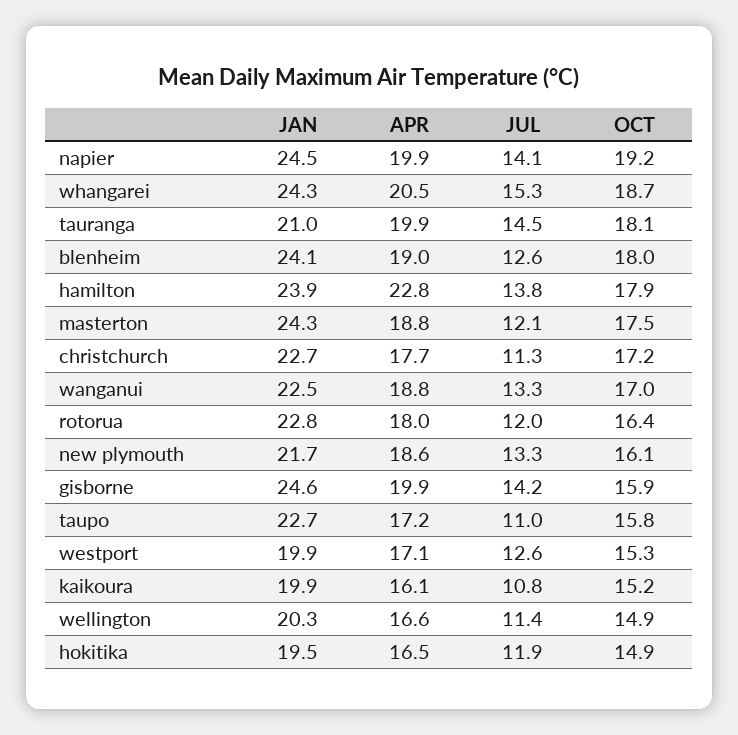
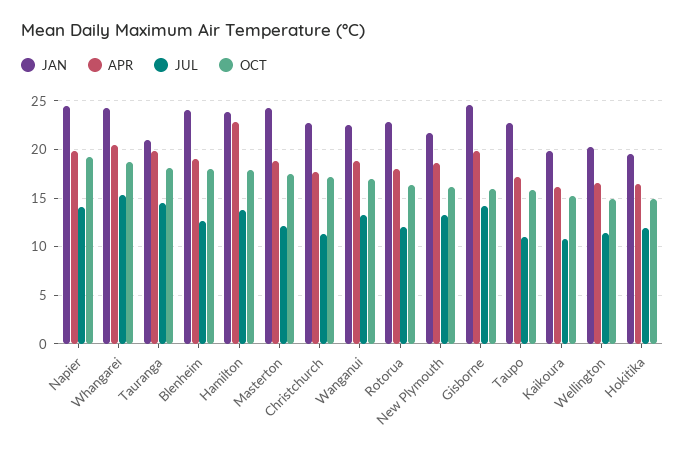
JAN, westport: 19.9 -> none
APR, westport: 17.1 -> none
JUL, westport: 12.6 -> none
OCT, westport: 15.3 -> none

